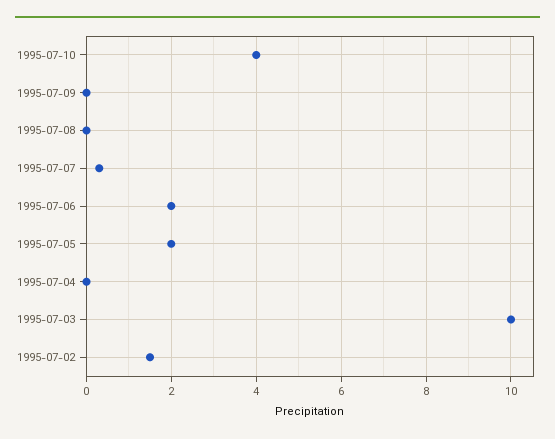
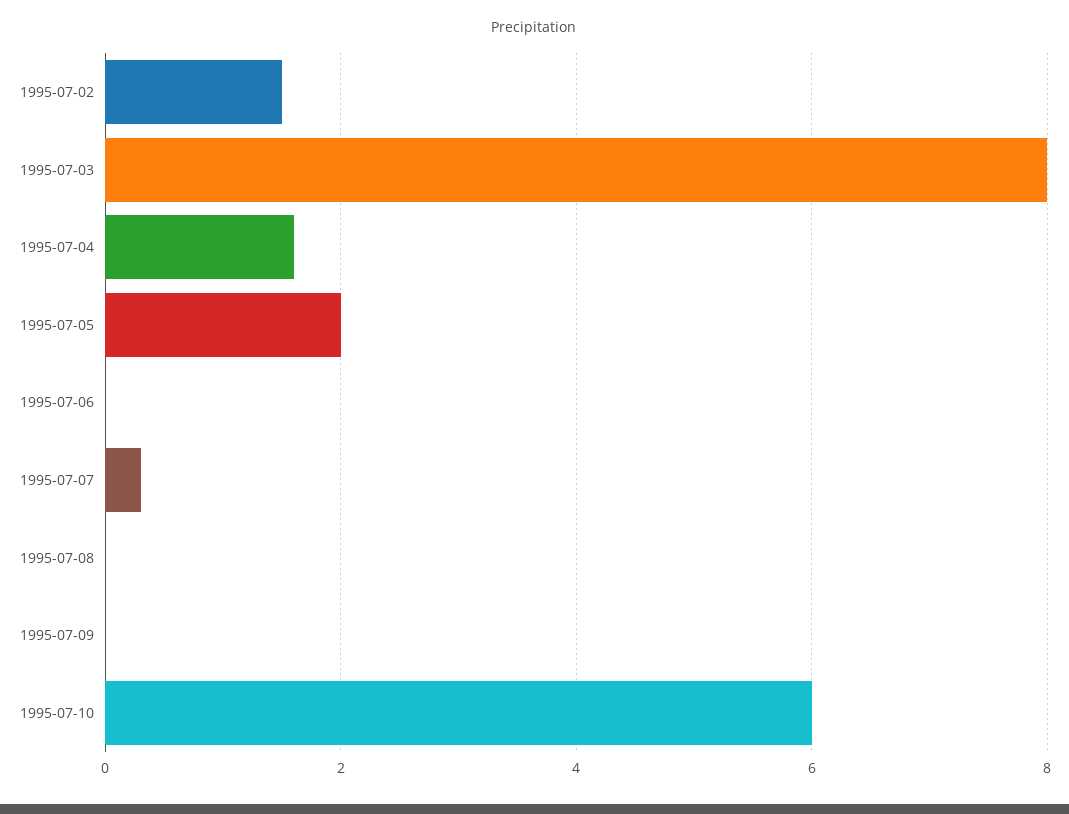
1995-07-10: 4 -> 6
1995-07-06: 2 -> 0
1995-07-04: 0 -> 1.5
1995-07-03: 10 -> 8

